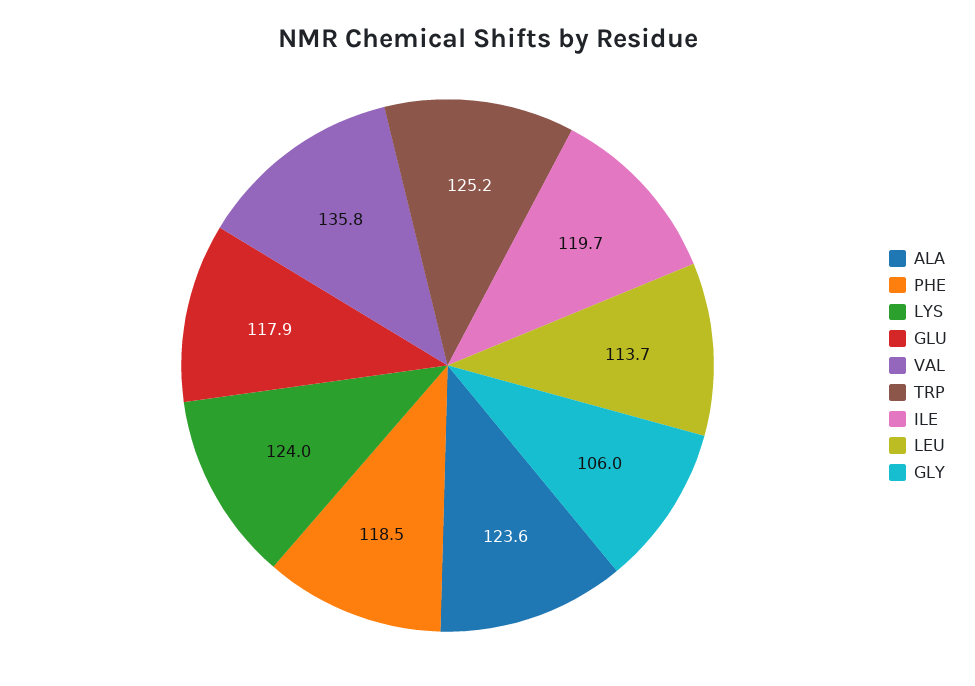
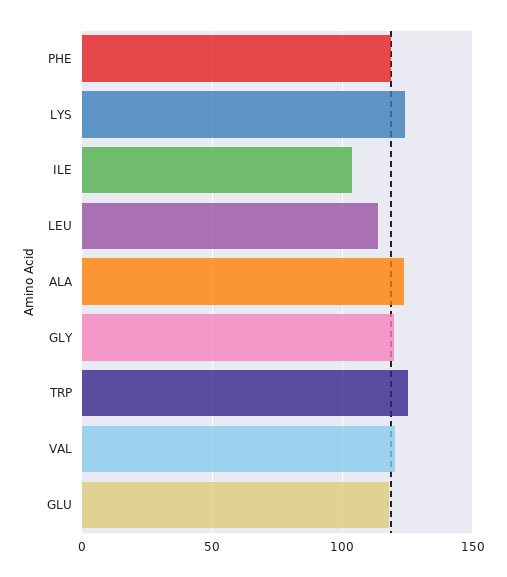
VAL: 135.8 -> 120
ILE: 119.7 -> 105
GLY: 106 -> 120

